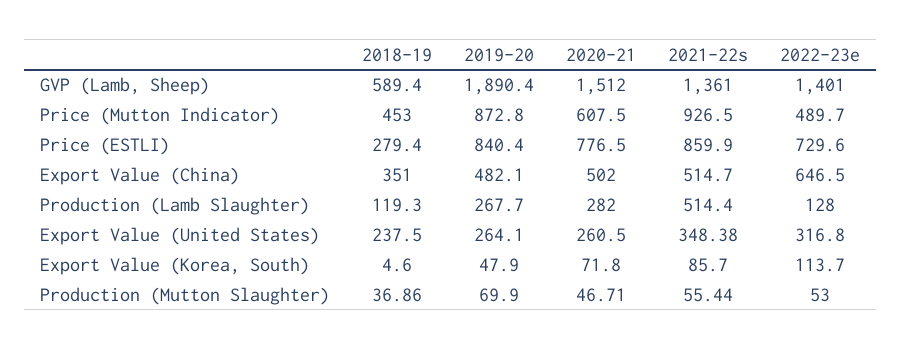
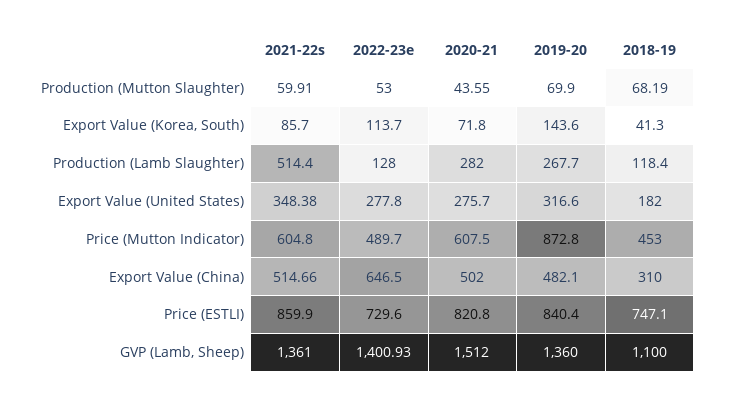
2018-19, GVP (Lamb, Sheep): 589.4 -> 1100
2019-20, GVP (Lamb, Sheep): 1890.4 -> 1360
2022-23e, GVP (Lamb, Sheep): 1401 -> 1400.93
2021-22s, Price (Mutton Indicator): 926.5 -> 604.8
2018-19, Price (ESTLI): 279.4 -> 747.1
2020-21, Price (ESTLI): 776.5 -> 820.8
2018-19, Export Value (China): 351 -> 310
2021-22s, Export Value (China): 514.7 -> 514.66
2018-19, Production (Lamb Slaughter): 119.3 -> 118.4
2018-19, Export Value (United States): 237.5 -> 182
2019-20, Export Value (United States): 264.1 -> 316.6
2020-21, Export Value (United States): 260.5 -> 275.7
2022-23e, Export Value (United States): 316.8 -> 277.8
2018-19, Export Value (Korea, South): 4.6 -> 41.3
2019-20, Export Value (Korea, South): 47.9 -> 143.6
2018-19, Production (Mutton Slaughter): 36.86 -> 68.19
2020-21, Production (Mutton Slaughter): 46.71 -> 43.55
2021-22s, Production (Mutton Slaughter): 55.44 -> 59.91

